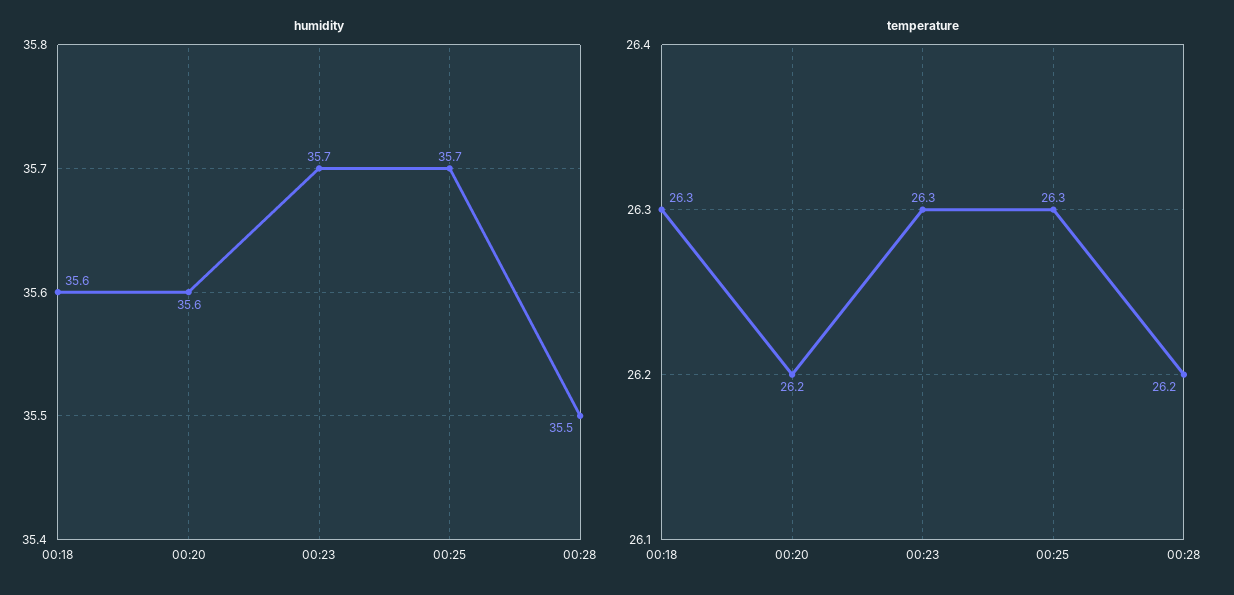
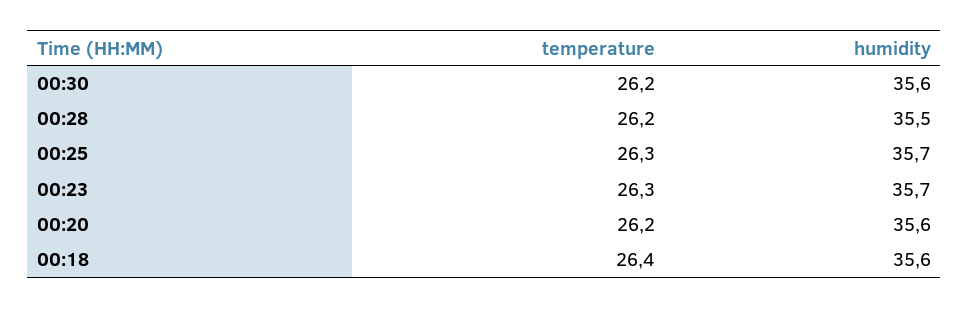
temperature, 00:18: 26.3 -> 26.4
temperature, 00:30: none -> 26.2
humidity, 00:30: none -> 35.6

